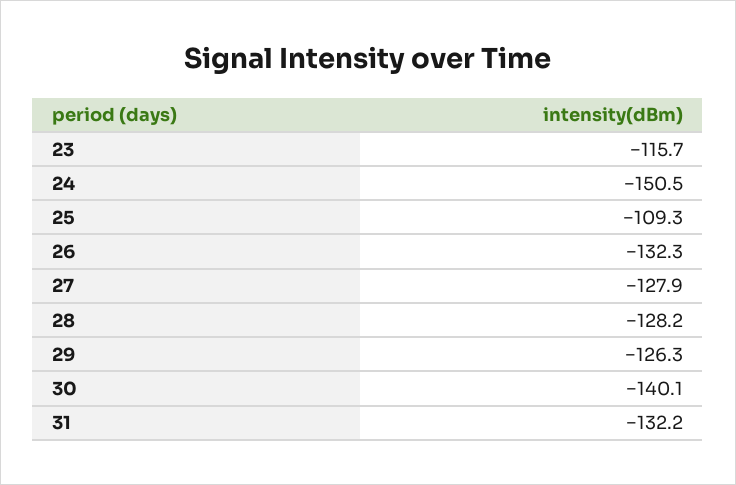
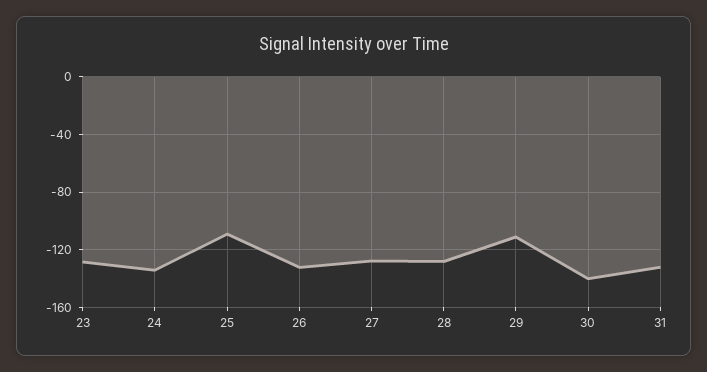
23: -115.7 -> -130
24: -150.5 -> -135
29: -126.3 -> -110

